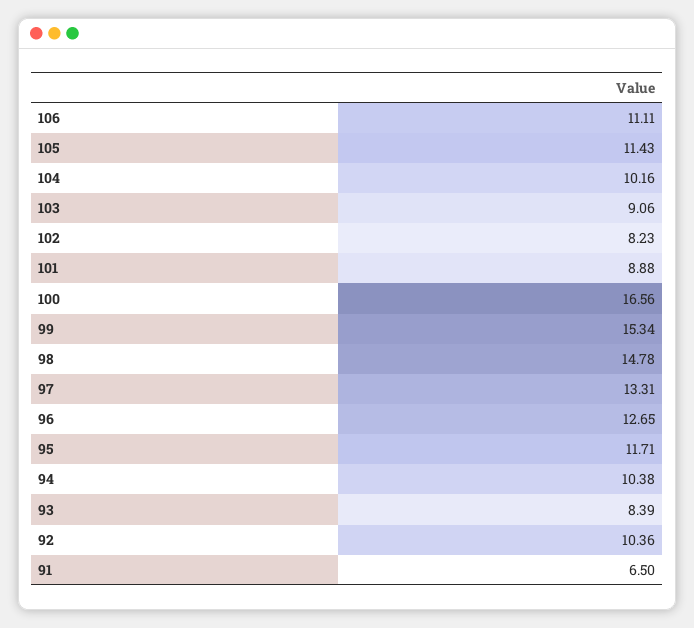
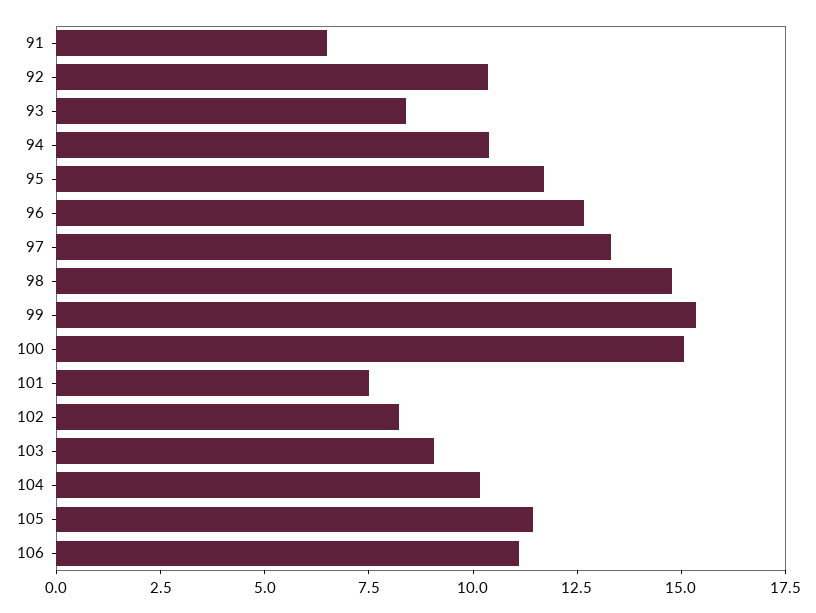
101: 8.88 -> 7.5
100: 16.56 -> 15

